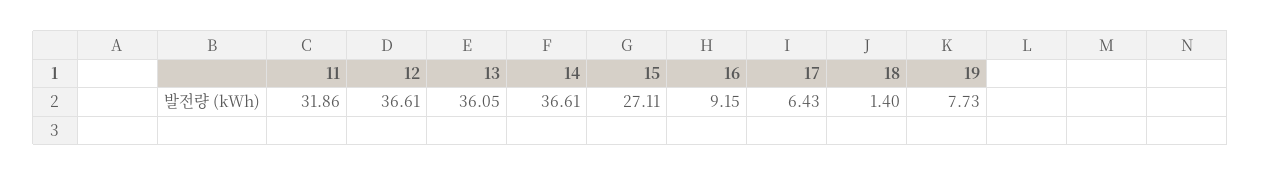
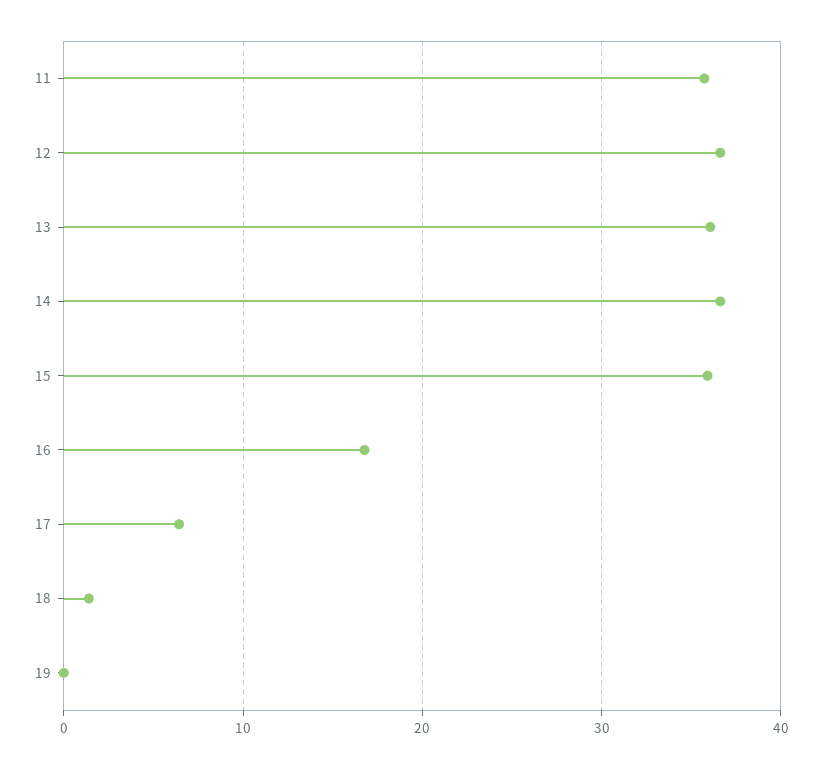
11: 31.86 -> 36
15: 27.11 -> 36
16: 9.15 -> 17
19: 7.73 -> 0

